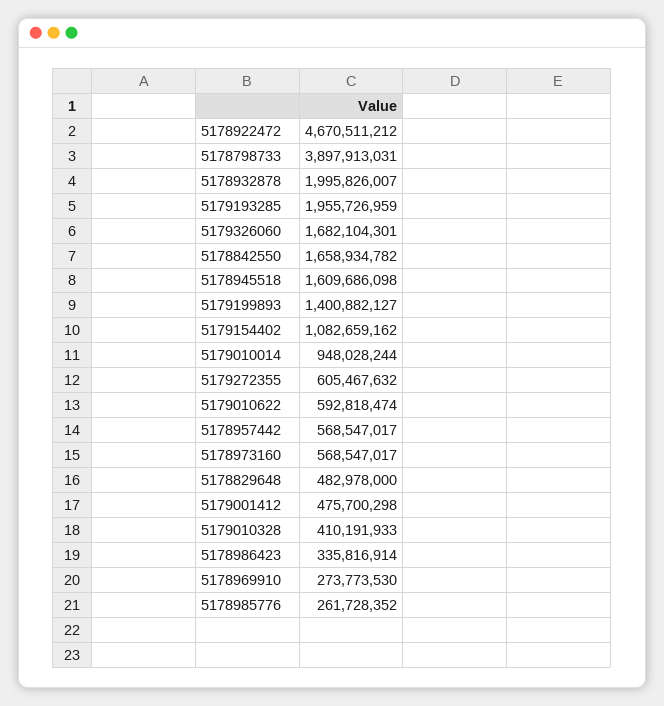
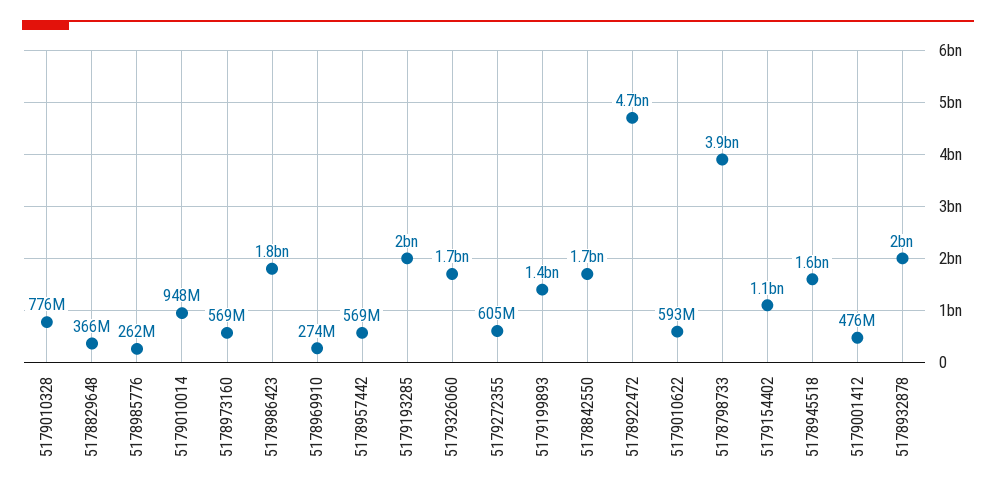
5178829648: 482978000 -> 366000000
5179010328: 410191933 -> 776000000
5178986423: 335816914 -> 1800000000

